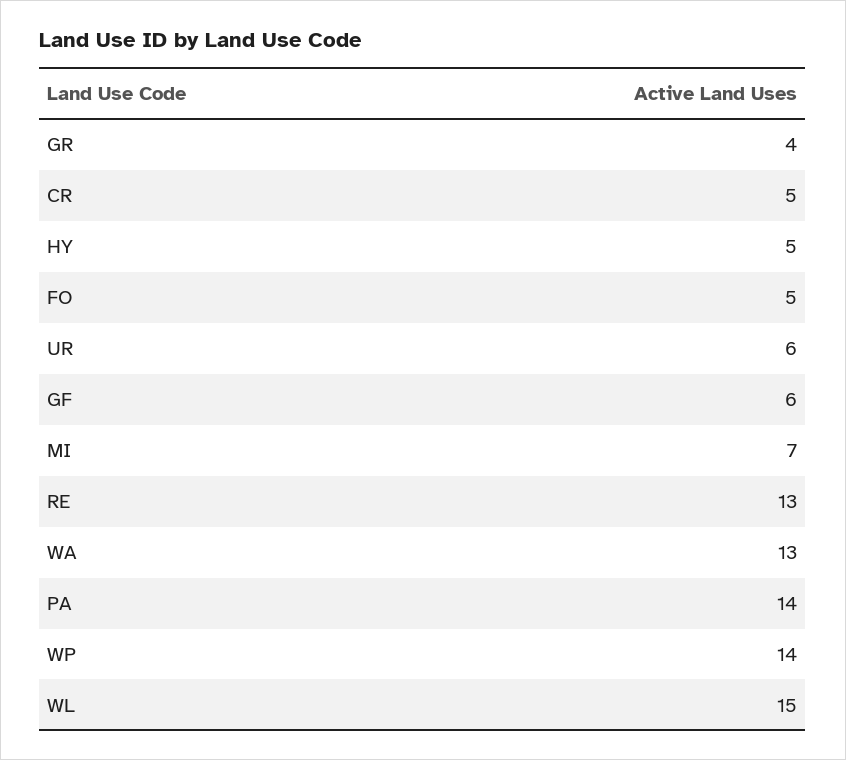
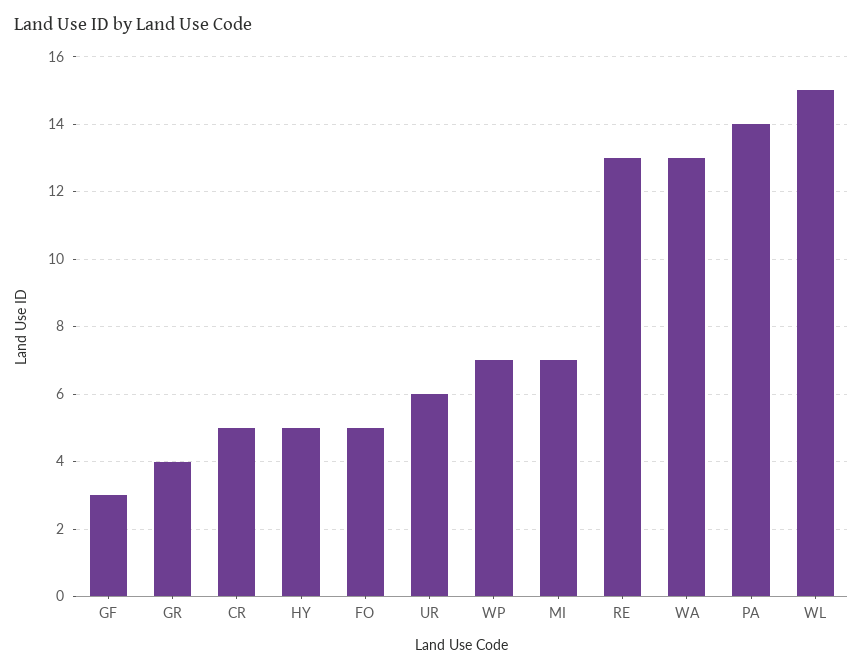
GF: 6 -> 3
WP: 14 -> 7

